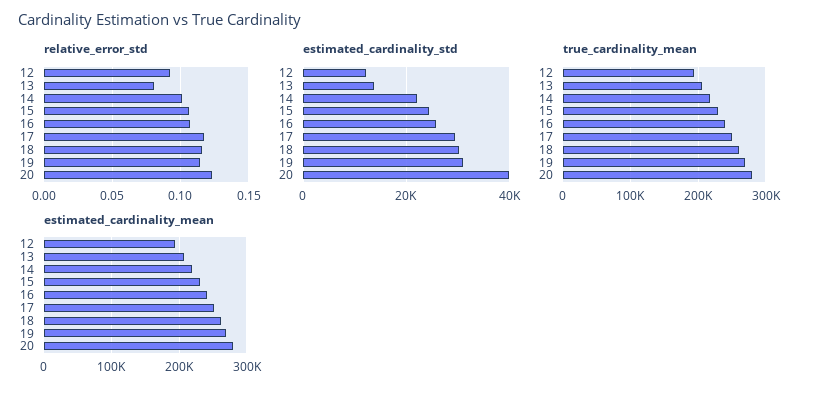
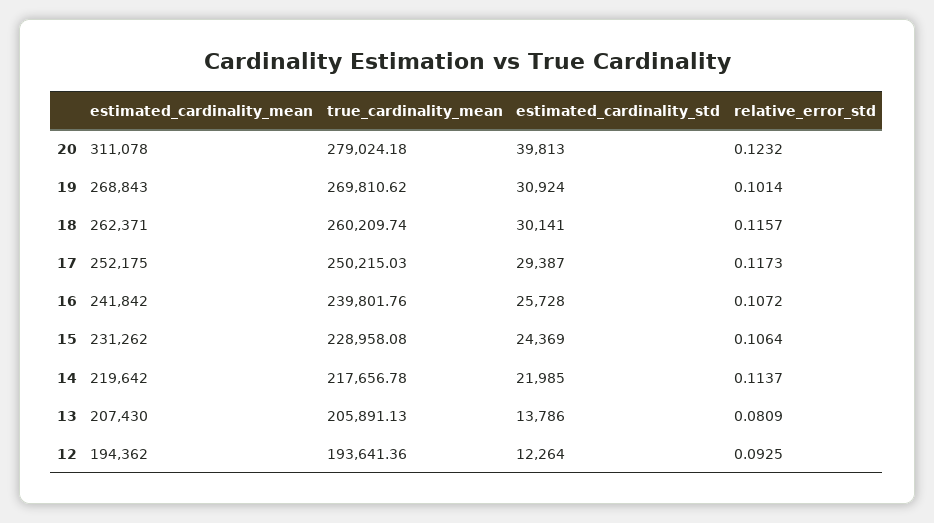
relative_error_std, 14: 0.1 -> 0.1137
relative_error_std, 19: 0.115 -> 0.1014
estimated_cardinality_mean, 20: 280000 -> 311078

